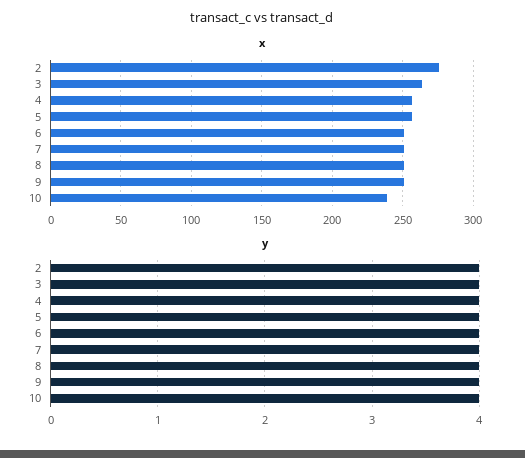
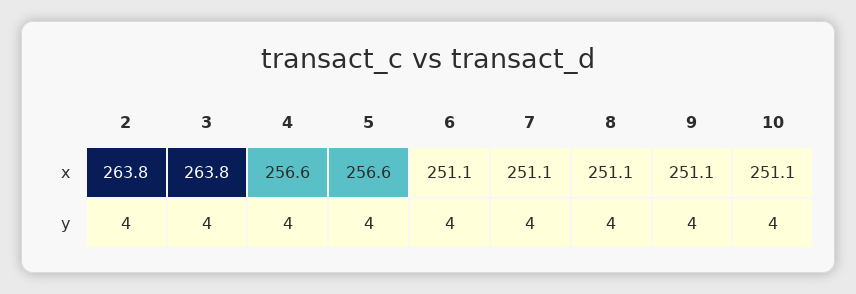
x, 2: 275 -> 263.8
x, 10: 240 -> 251.1

